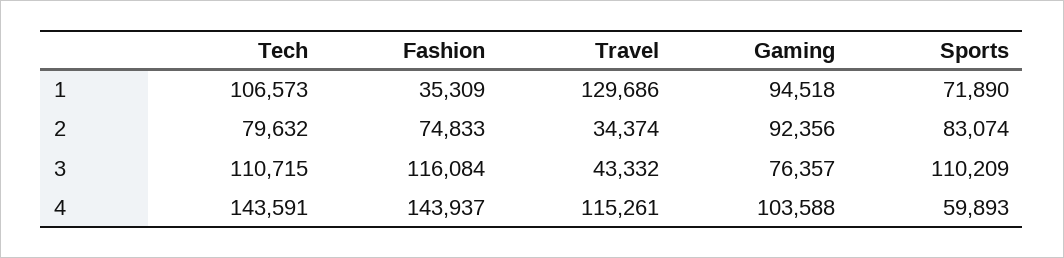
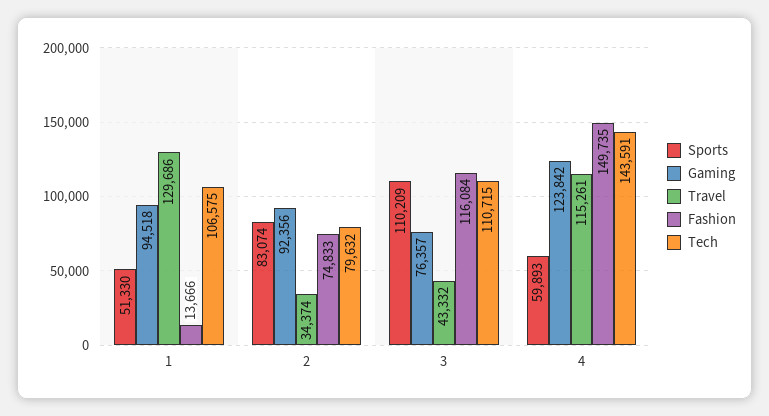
Tech, 1: 106573 -> 106575
Fashion, 1: 35309 -> 13666
Sports, 1: 71890 -> 51330
Fashion, 4: 143937 -> 149735
Gaming, 4: 103588 -> 123842

